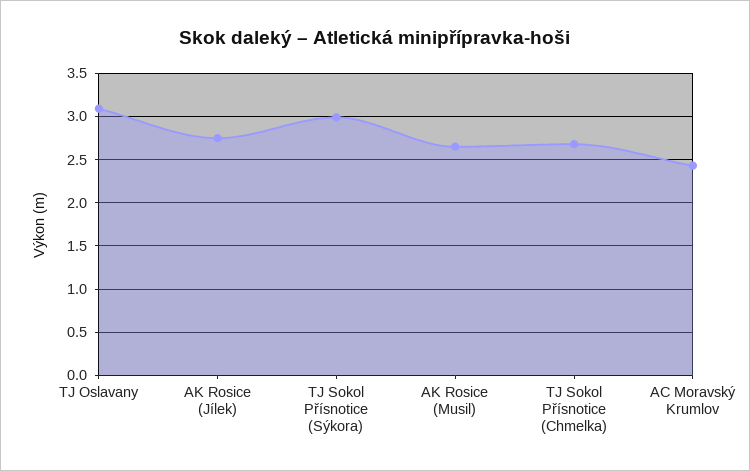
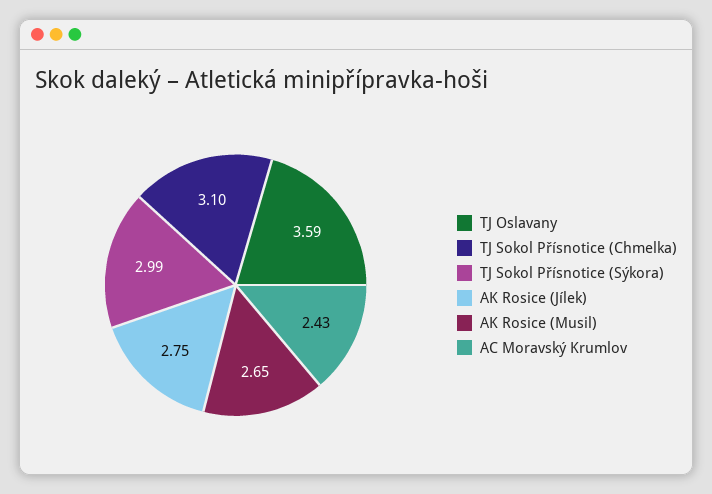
TJ Oslavany: 3.1 -> 3.59
TJ Sokol Přísnotice (Chmelka): 2.7 -> 3.1

